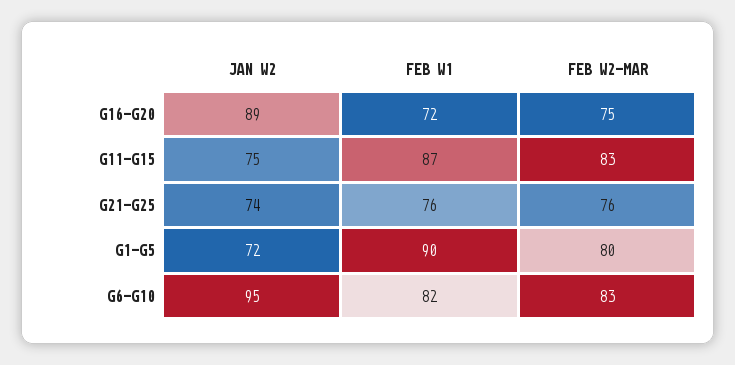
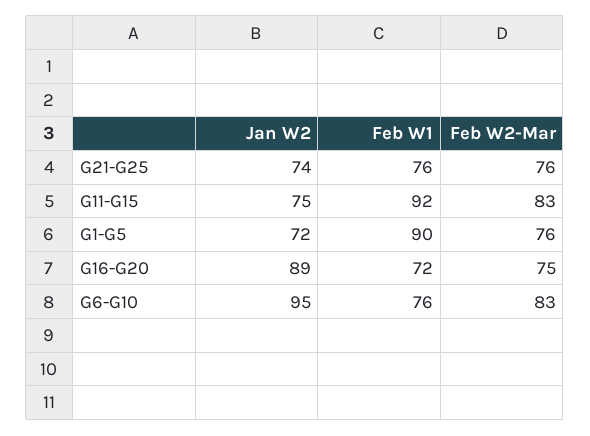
FEB W1, G11-G15: 87 -> 92
FEB W2-MAR, G1-G5: 80 -> 76
FEB W1, G6-G10: 82 -> 76

